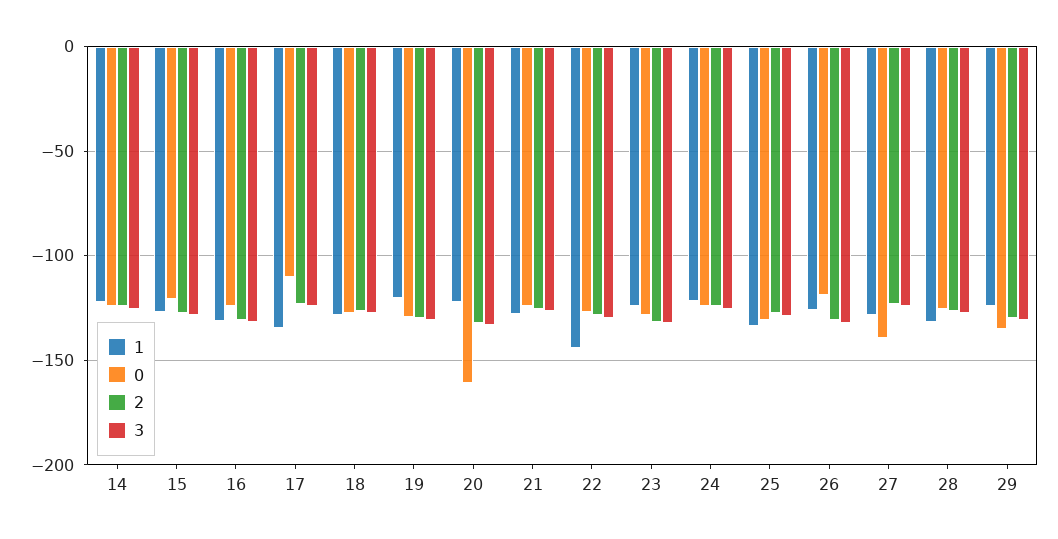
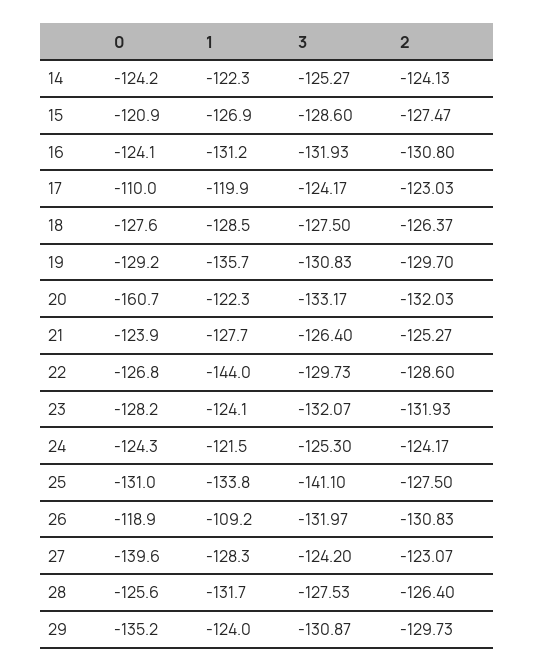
1, 17: -135 -> -119.9
1, 19: -120 -> -135.7
3, 25: -130 -> -141.1
1, 26: -125 -> -109.2

